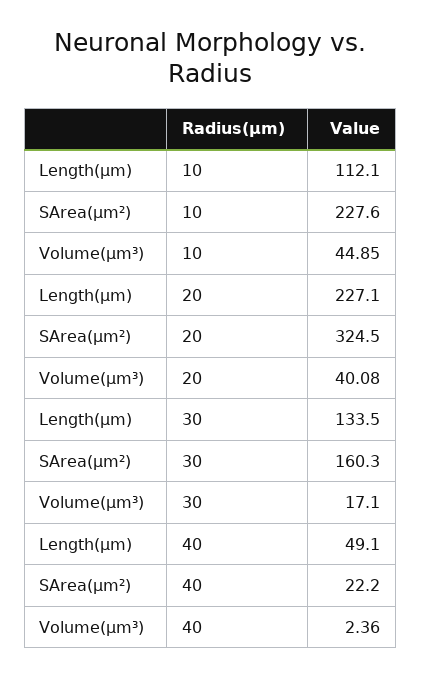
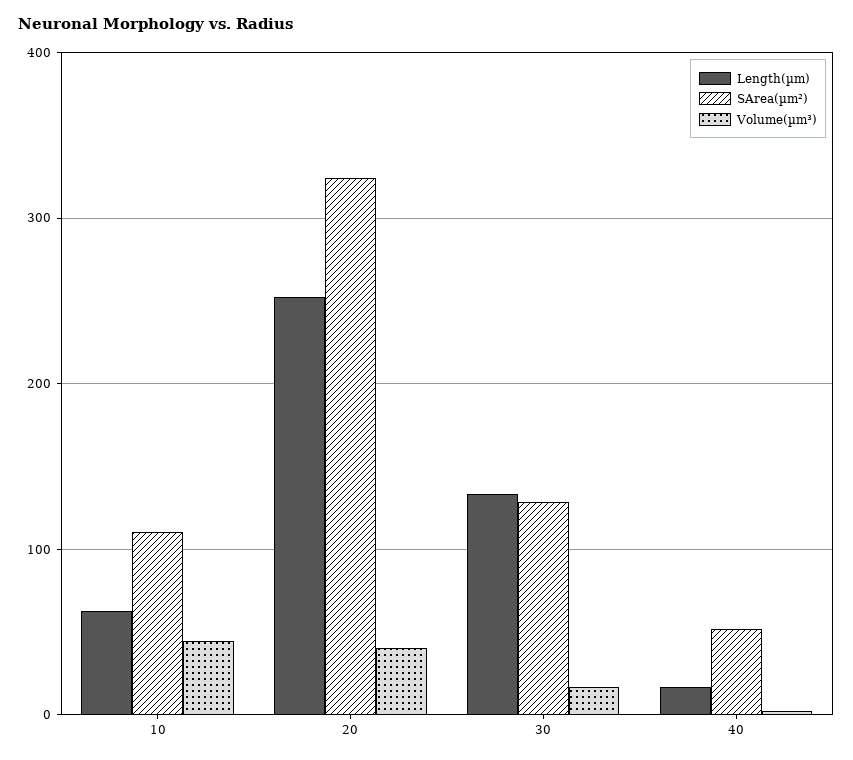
Length(µm), 10: 112.1 -> 60
SArea(µm²), 10: 227.6 -> 110
Length(µm), 20: 227.1 -> 250
SArea(µm²), 30: 160.3 -> 130
Length(µm), 40: 49.1 -> 20
SArea(µm²), 40: 22.2 -> 50

